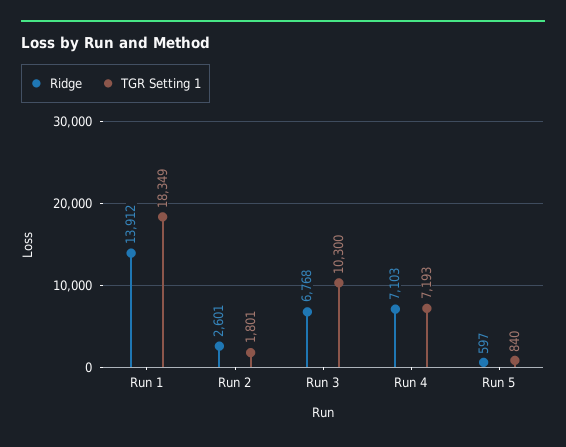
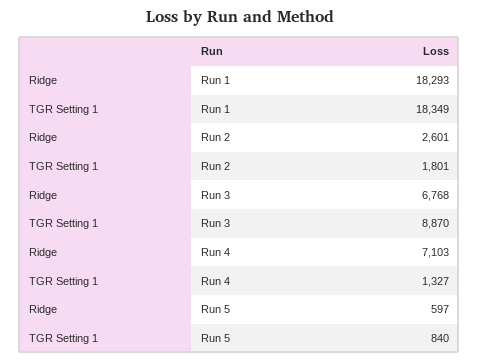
Ridge, Run 1: 13912 -> 18293
TGR Setting 1, Run 3: 10300 -> 8870
TGR Setting 1, Run 4: 7193 -> 1327

